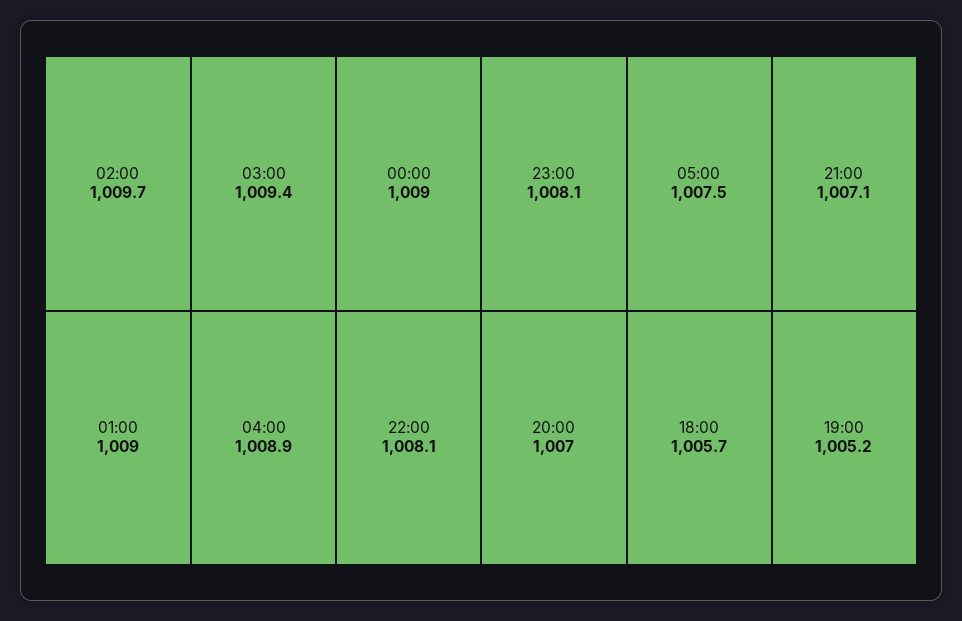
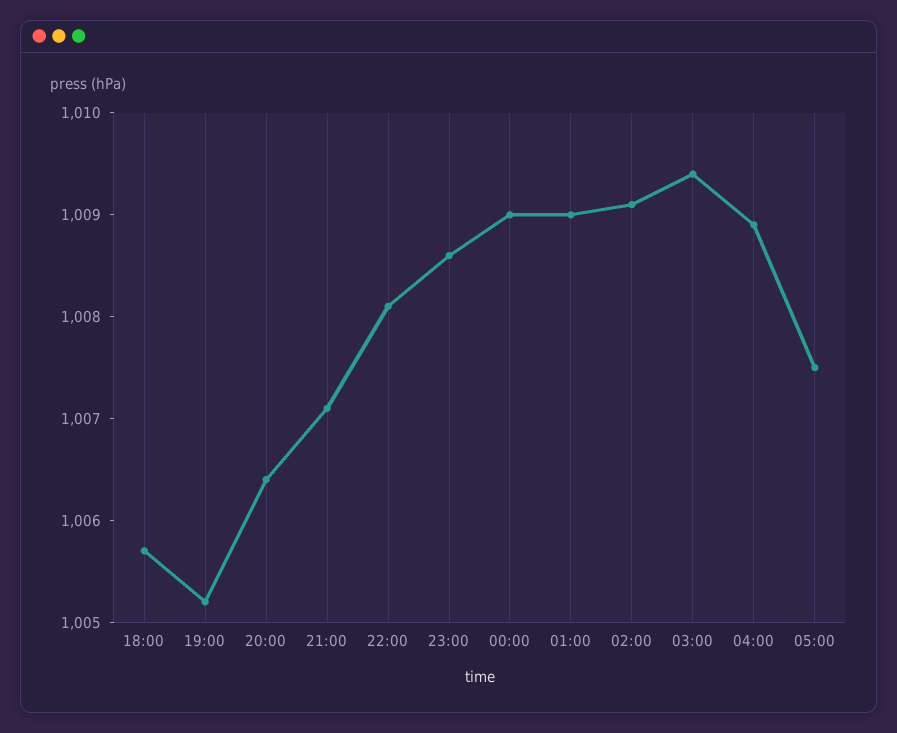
02:00: 1009.7 -> 1009.1
23:00: 1008.1 -> 1008.6
20:00: 1007 -> 1006.4

